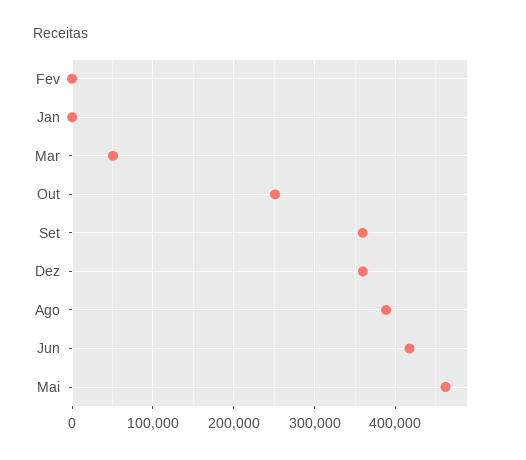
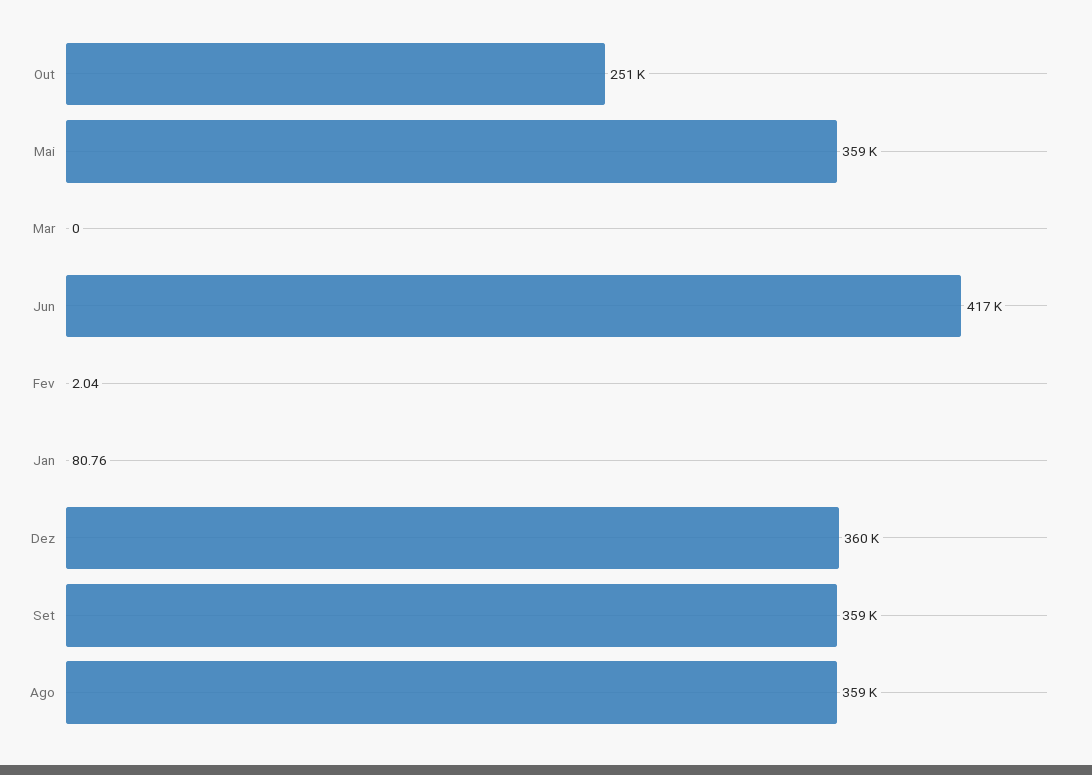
Mar: 50000 -> 0
Ago: 390000 -> 359000
Mai: 460000 -> 359000

